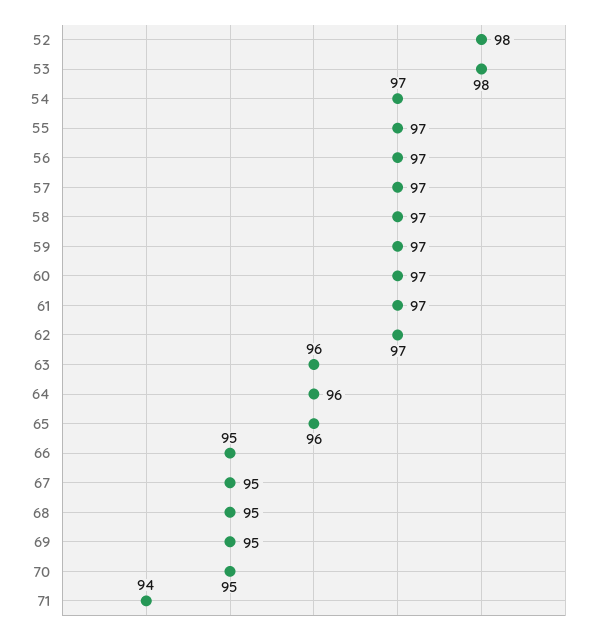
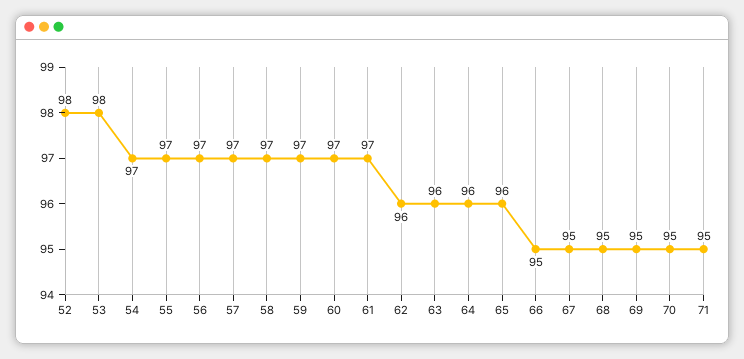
62: 97 -> 96
71: 94 -> 95

